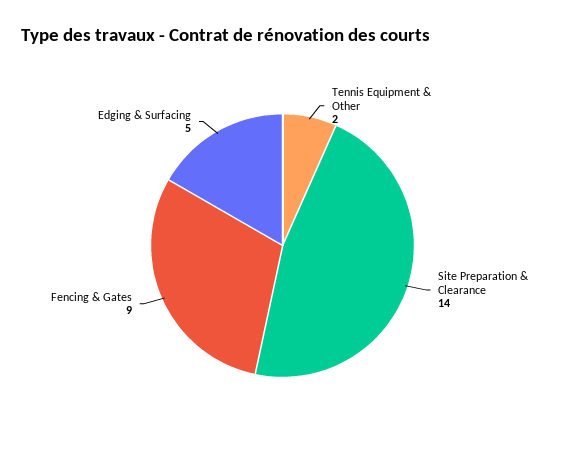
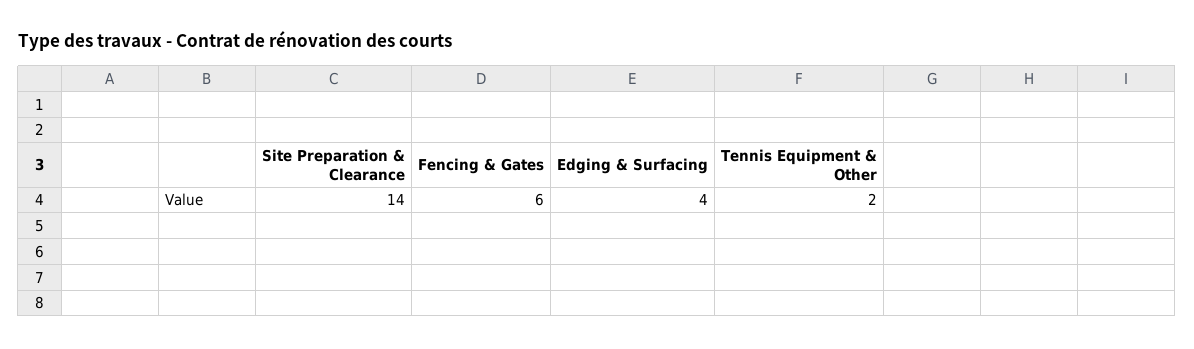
Fencing & Gates: 9 -> 6
Edging & Surfacing: 5 -> 4

